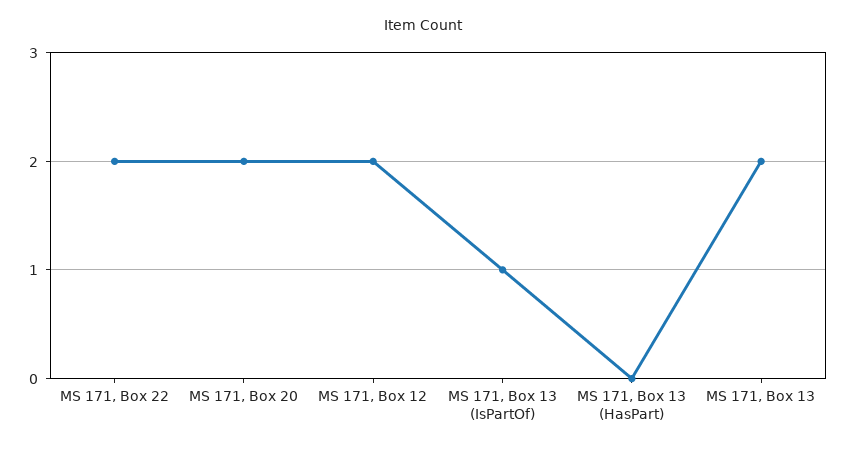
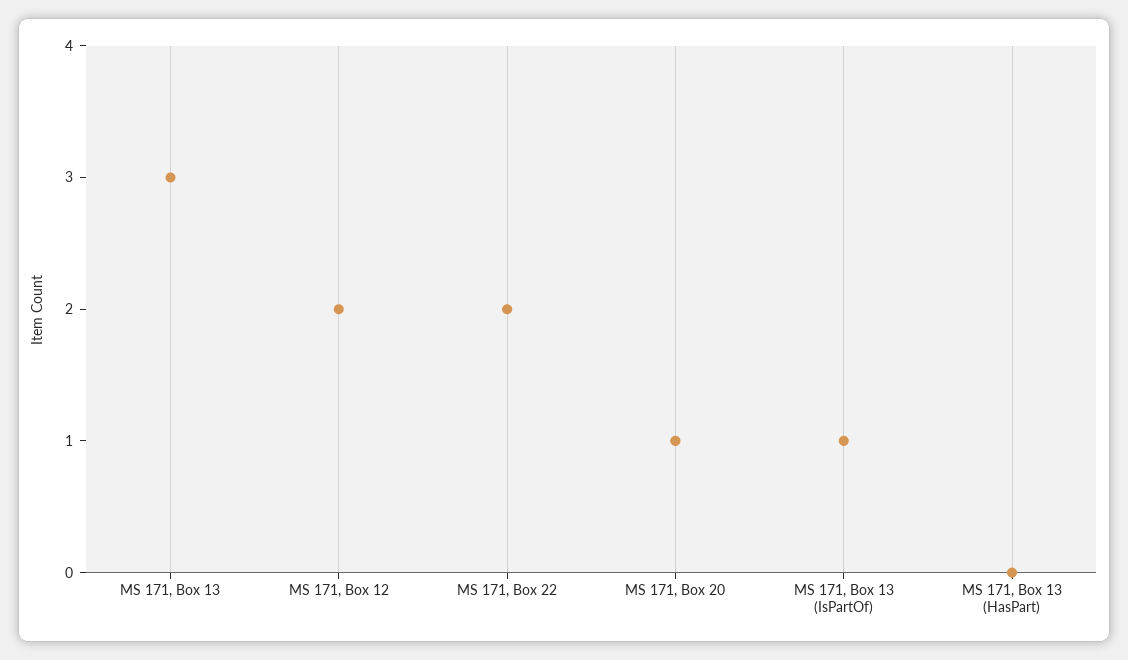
MS 171, Box 20: 2 -> 1
MS 171, Box 13: 2 -> 3

